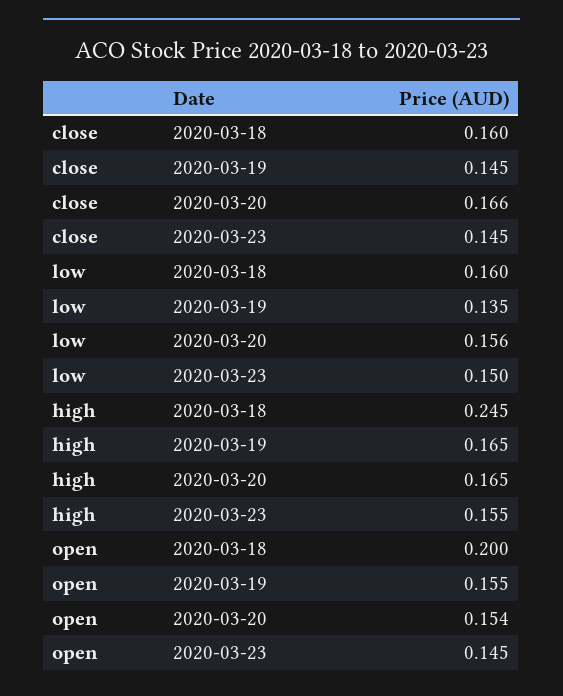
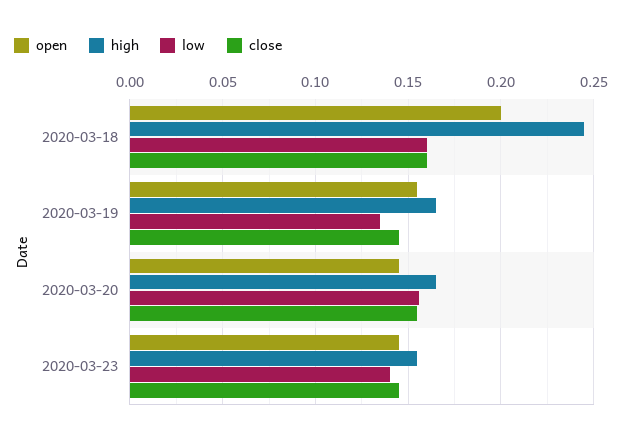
close, 2020-03-20: 0.166 -> 0.155
low, 2020-03-23: 0.15 -> 0.14
open, 2020-03-20: 0.154 -> 0.145

